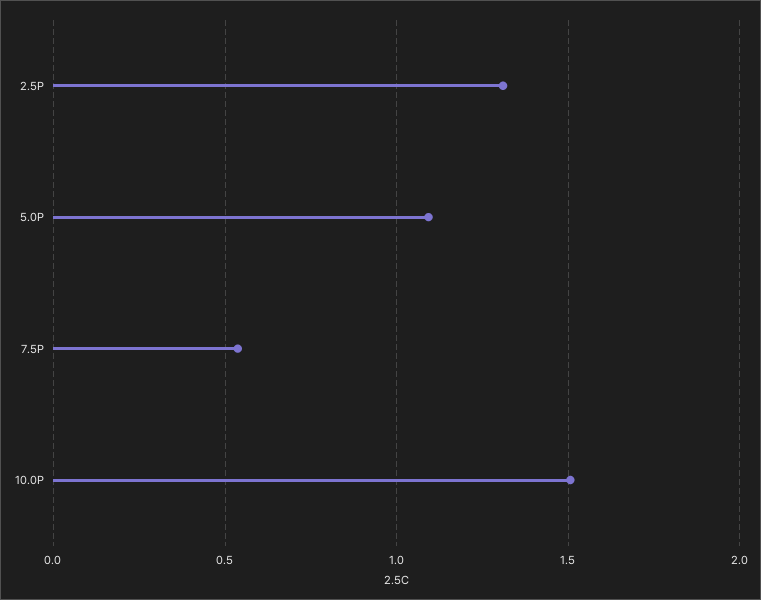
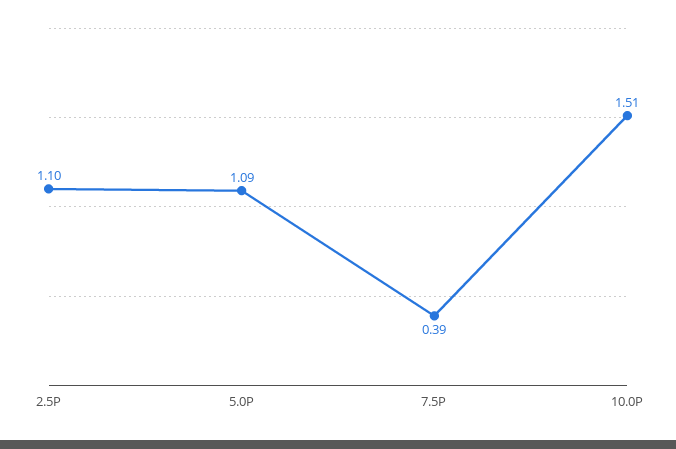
2.5P: 1.3 -> 1.1
7.5P: 0.55 -> 0.39

